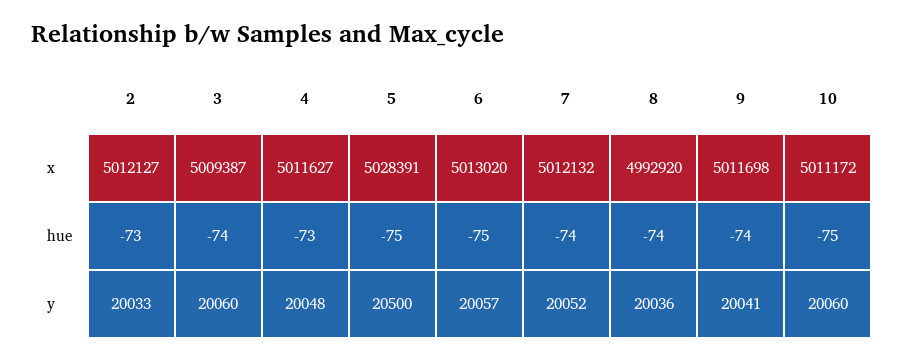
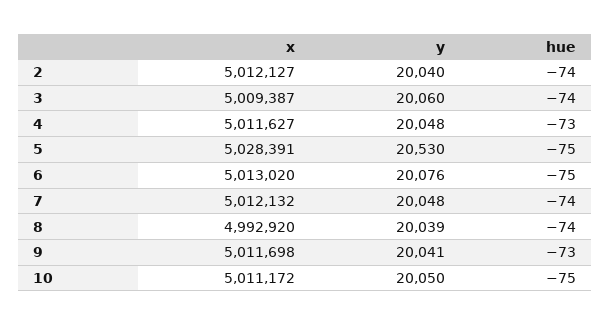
2, hue: -73 -> -74
9, hue: -74 -> -73
2, y: 20033 -> 20040
5, y: 20500 -> 20530
6, y: 20057 -> 20076
7, y: 20052 -> 20048
8, y: 20036 -> 20039
10, y: 20060 -> 20050

